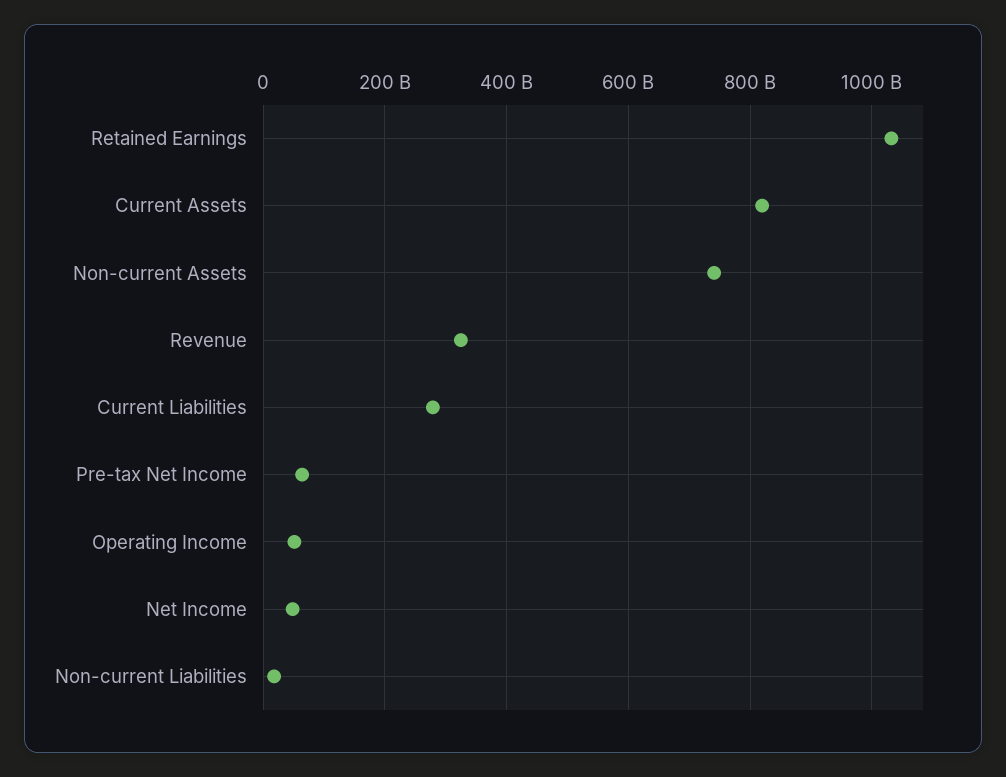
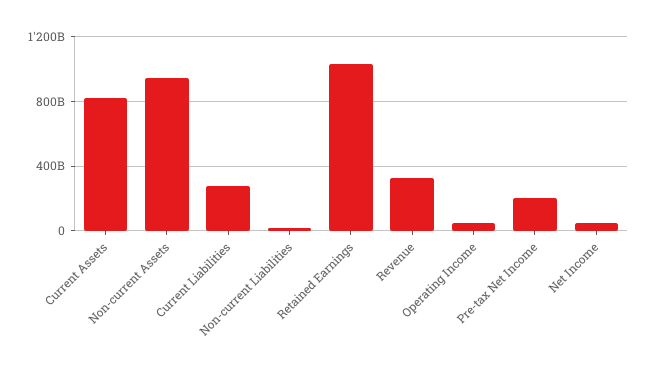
Non-current Assets: 740000000000 -> 950000000000
Pre-tax Net Income: 60000000000 -> 200000000000

